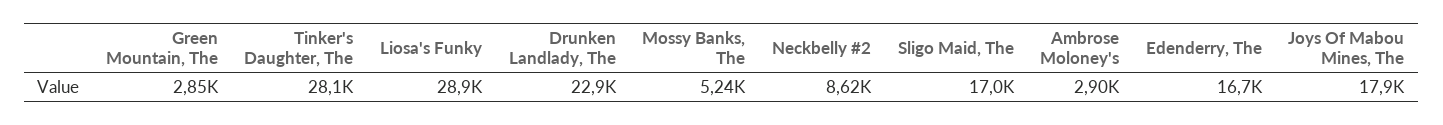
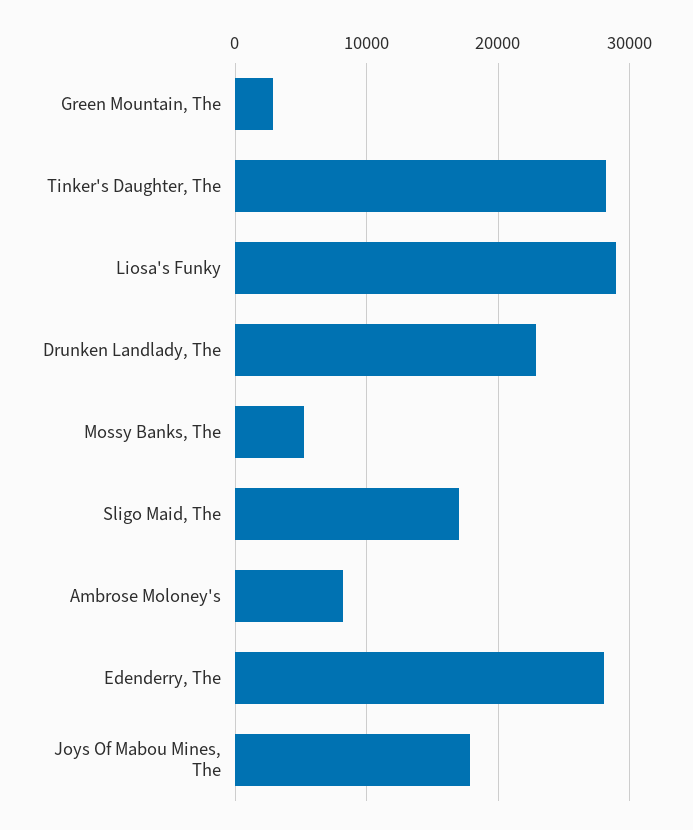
Neckbelly #2: 8620 -> none
Ambrose Moloney's: 2900 -> 8000
Edenderry, The: 16700 -> 28000

